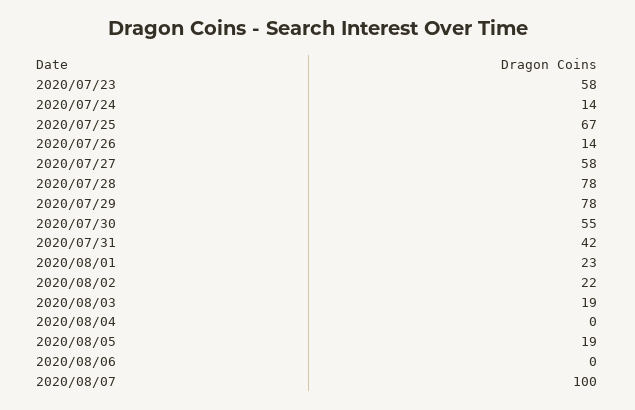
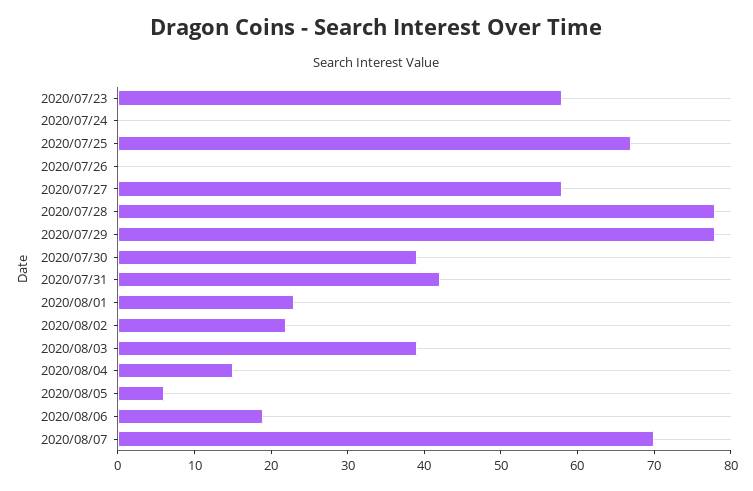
2020/07/24: 14 -> 0
2020/07/26: 14 -> 0
2020/07/30: 55 -> 40
2020/08/03: 19 -> 40
2020/08/04: 0 -> 15
2020/08/05: 19 -> 5
2020/08/06: 0 -> 20
2020/08/07: 100 -> 70

